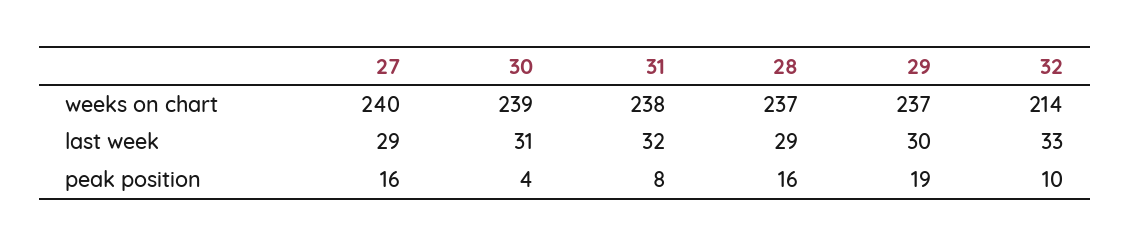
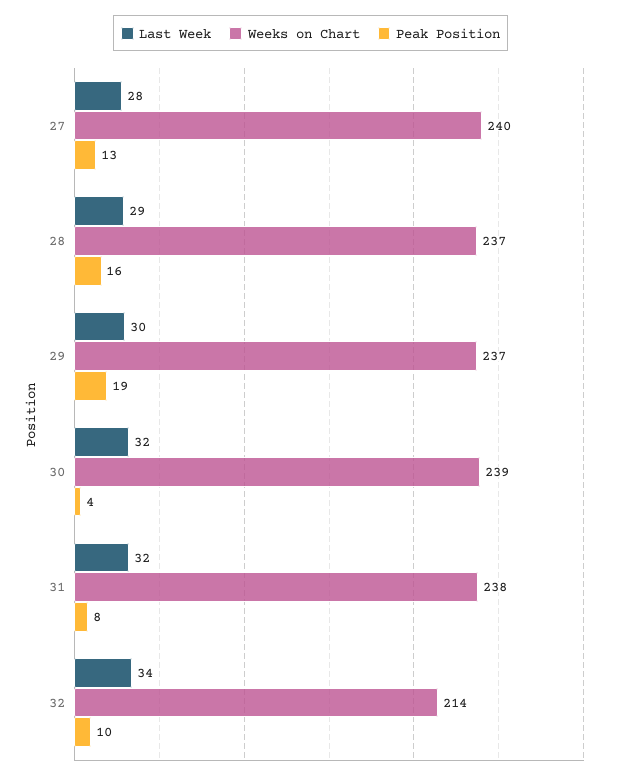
last week, 27: 29 -> 28
last week, 30: 31 -> 32
last week, 32: 33 -> 34
peak position, 27: 16 -> 13

